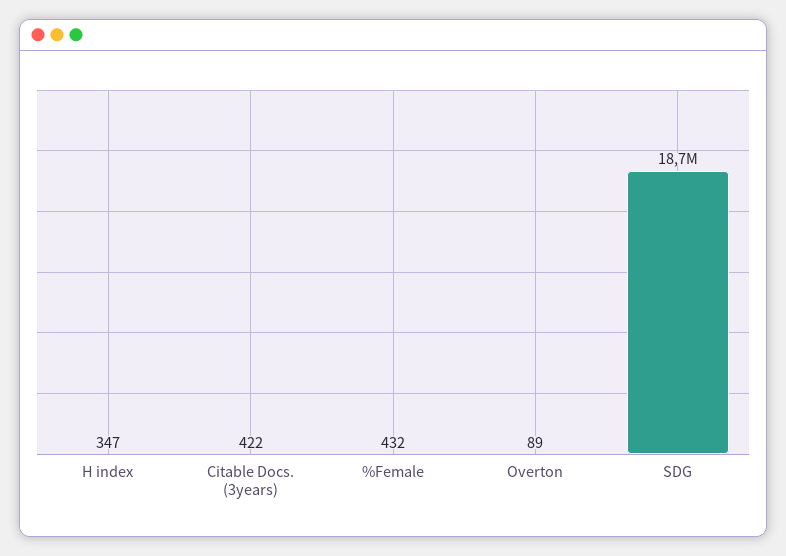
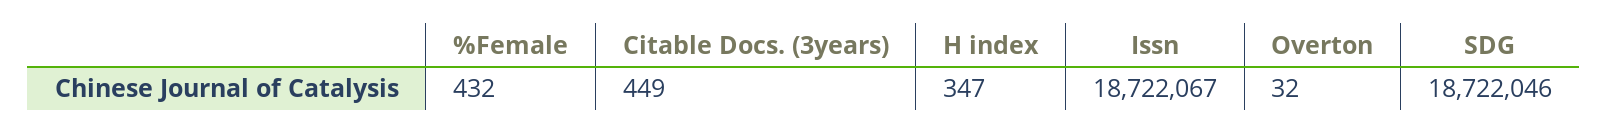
Citable Docs. (3years): 422 -> 449
Overton: 89 -> 32
Issn: none -> 18722067

